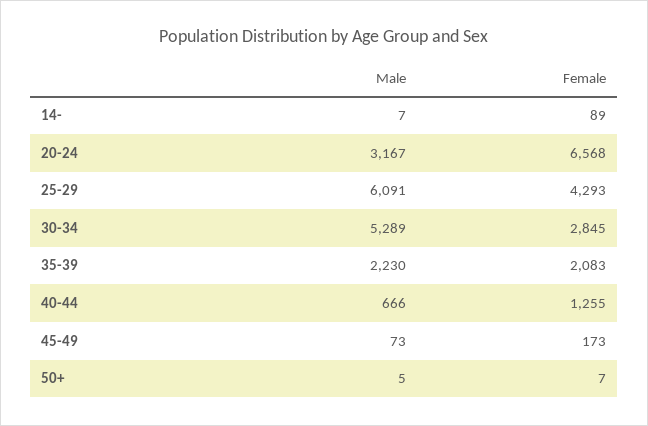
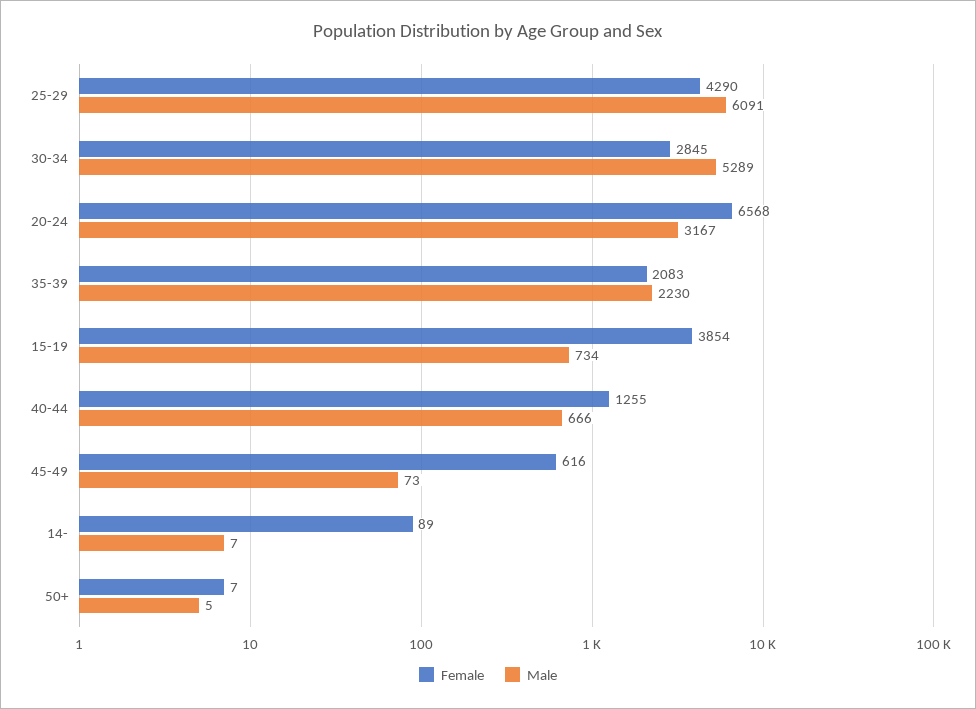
Female, 25-29: 4293 -> 4290
Female, 45-49: 173 -> 616
Female, 15-19: none -> 3854
Male, 15-19: none -> 734

